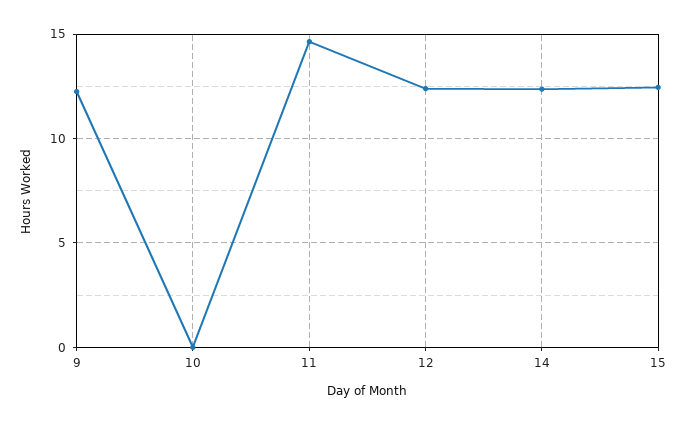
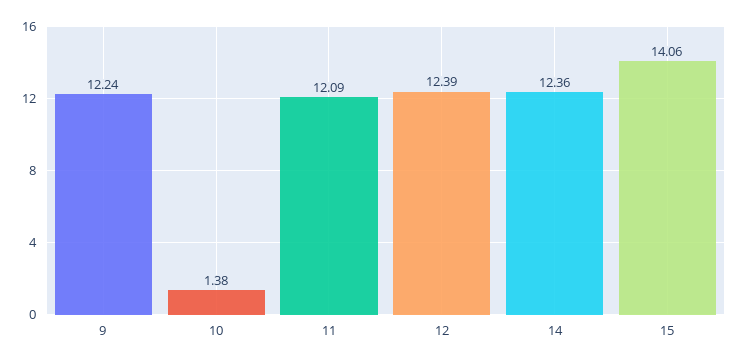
10: 0 -> 1.38
11: 14.5 -> 12.09
15: 12.5 -> 14.06

